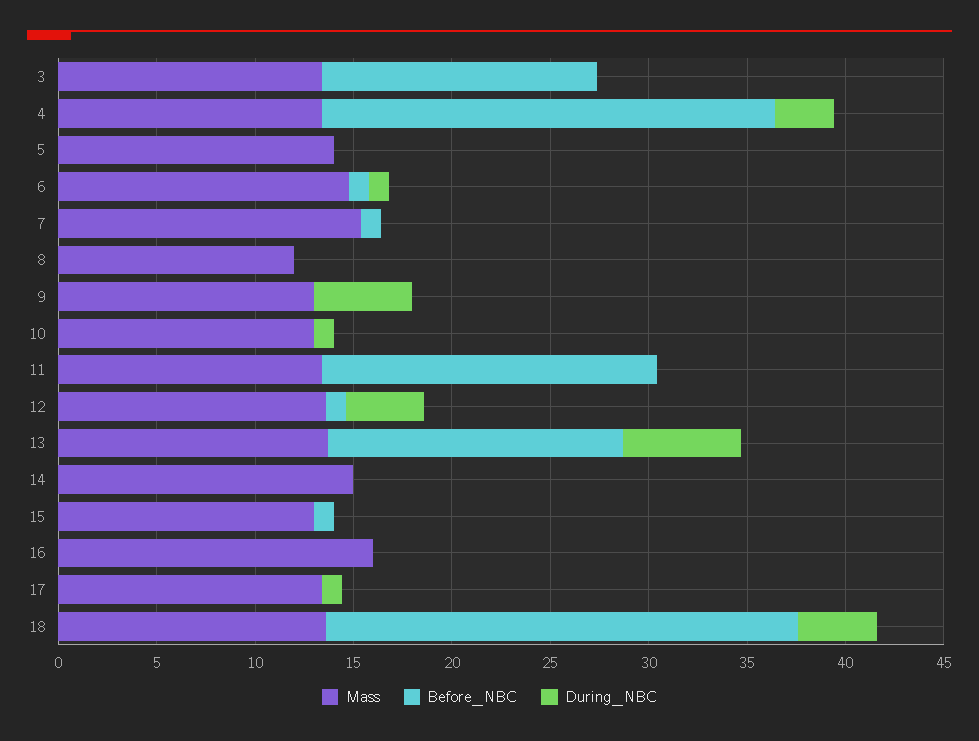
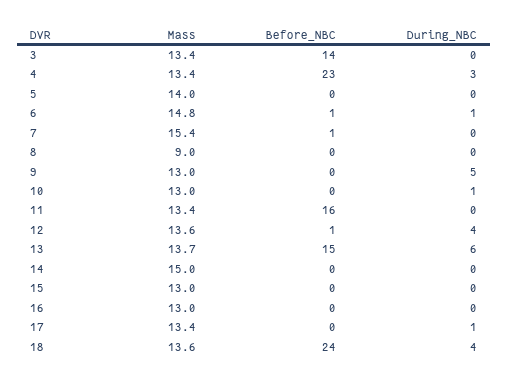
Mass, 8: 12 -> 9
Before_NBC, 11: 17 -> 16
Before_NBC, 15: 1 -> 0
Mass, 16: 16 -> 13

